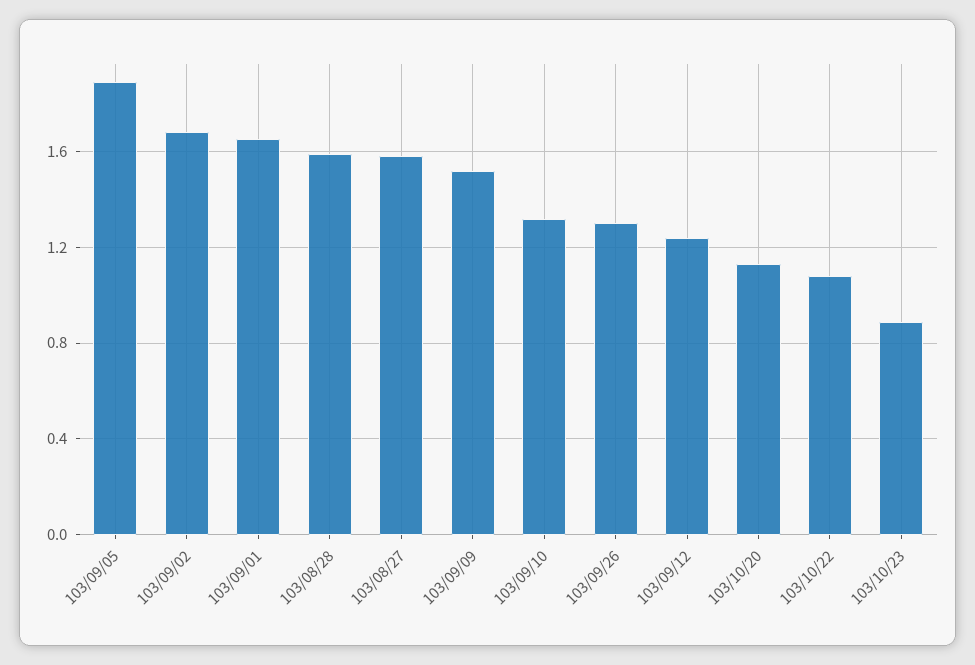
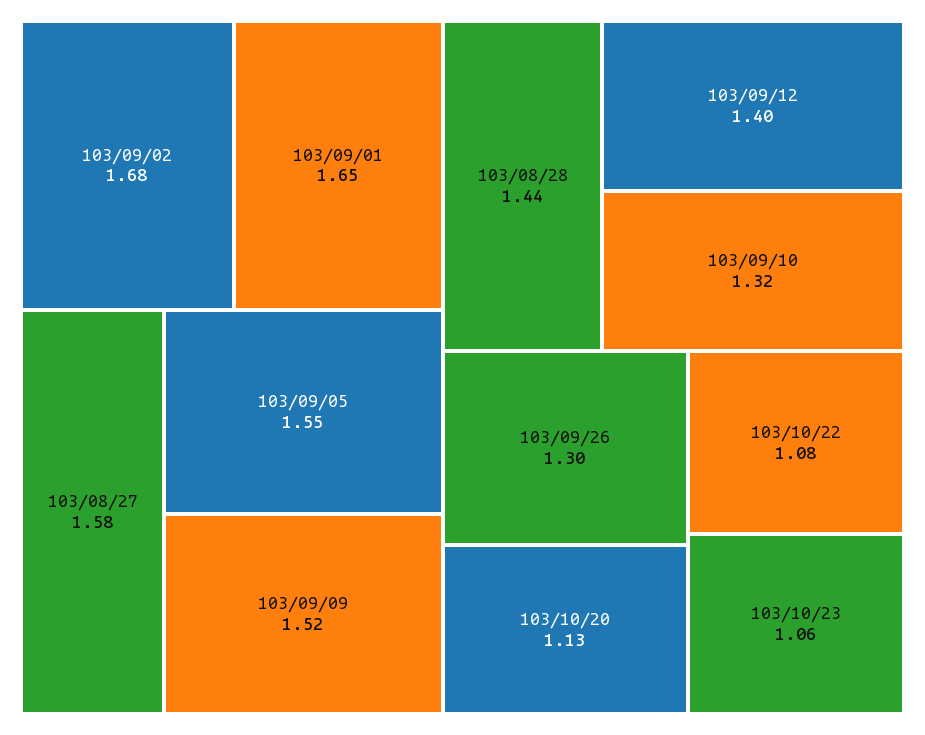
103/09/05: 1.9 -> 1.55
103/08/28: 1.6 -> 1.44
103/09/12: 1.25 -> 1.4
103/10/23: 0.9 -> 1.06

